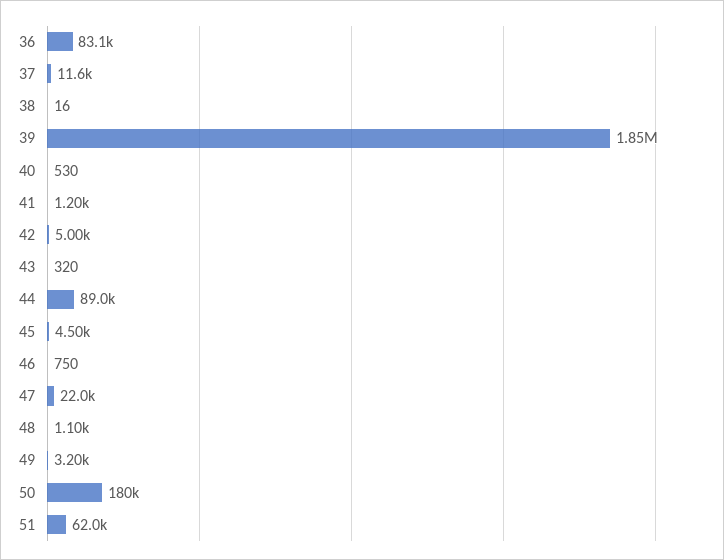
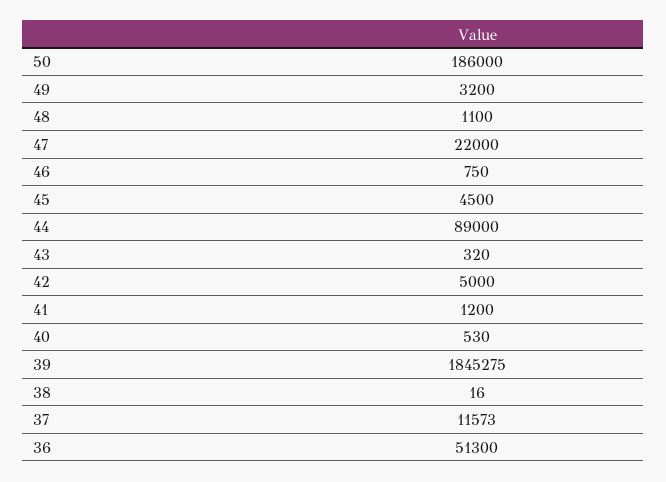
36: 83100 -> 51300
50: 180000 -> 186000
51: 62000 -> none

